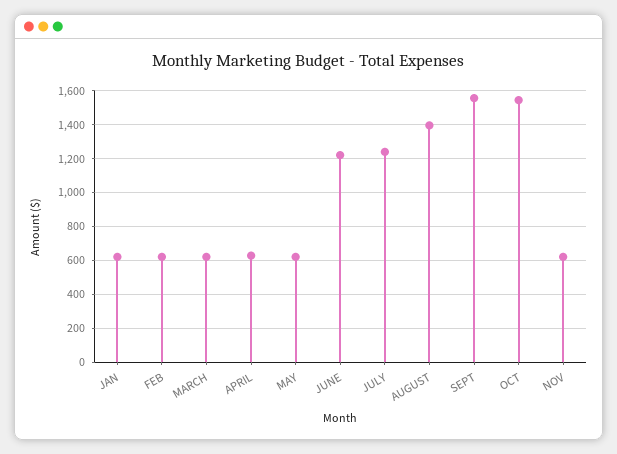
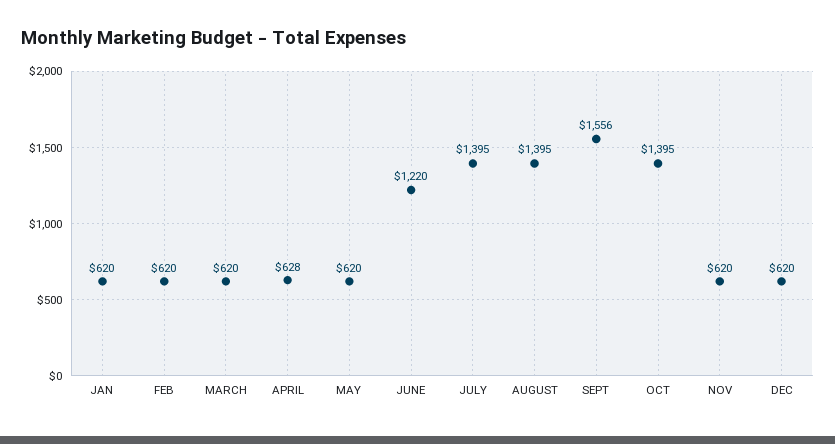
JULY: 1250 -> 1395
OCT: 1550 -> 1395
DEC: none -> 620

